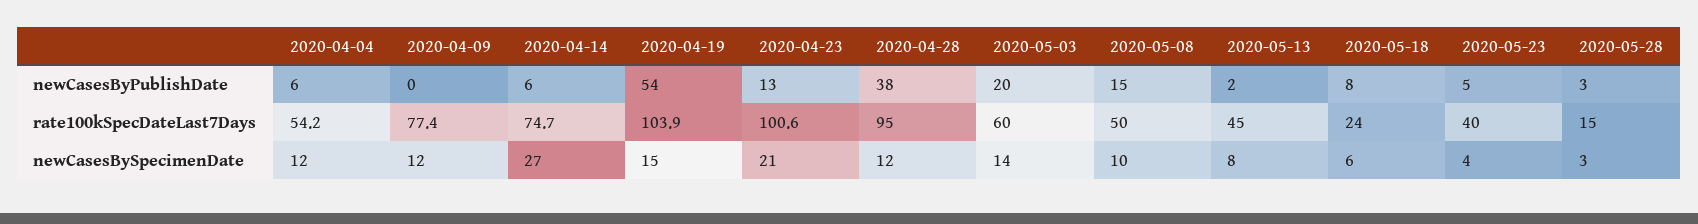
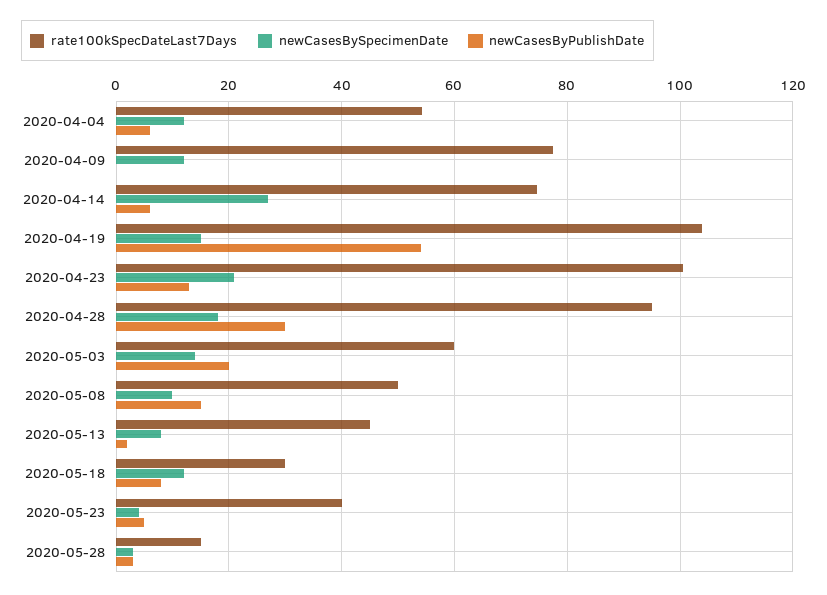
newCasesByPublishDate, 2020-04-28: 38 -> 30
rate100kSpecDateLast7Days, 2020-05-18: 24 -> 30
newCasesBySpecimenDate, 2020-04-28: 12 -> 18
newCasesBySpecimenDate, 2020-05-18: 6 -> 12

